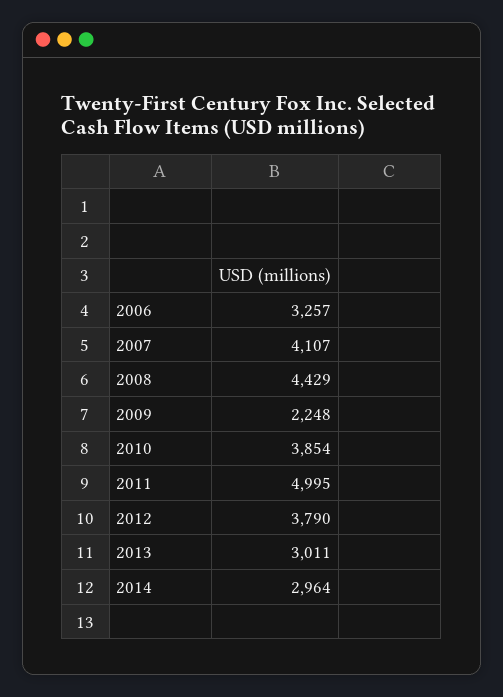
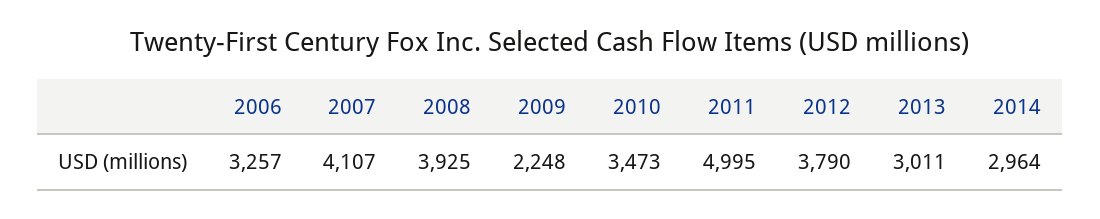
2008: 4429 -> 3925
2010: 3854 -> 3473

